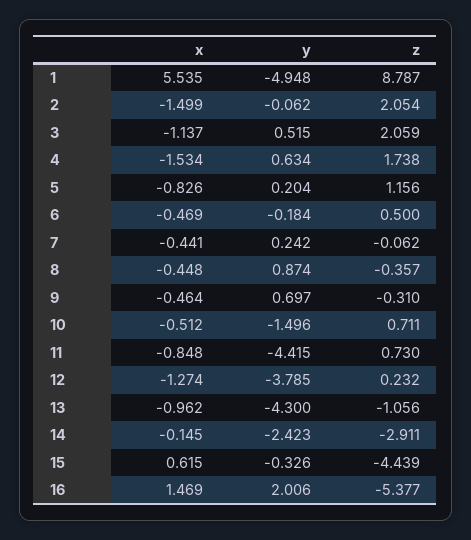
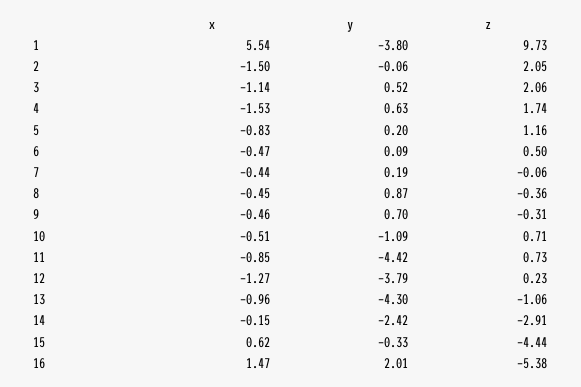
y, 1: -4.948 -> -3.8
z, 1: 8.787 -> 9.73
y, 6: -0.184 -> 0.09
y, 7: 0.242 -> 0.19
y, 10: -1.496 -> -1.09

